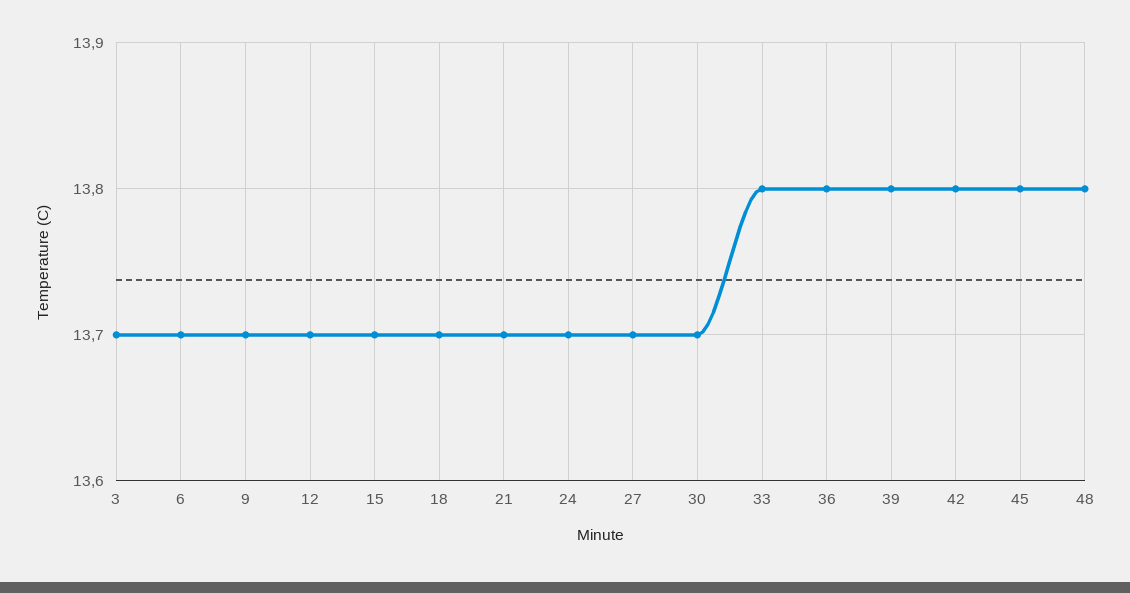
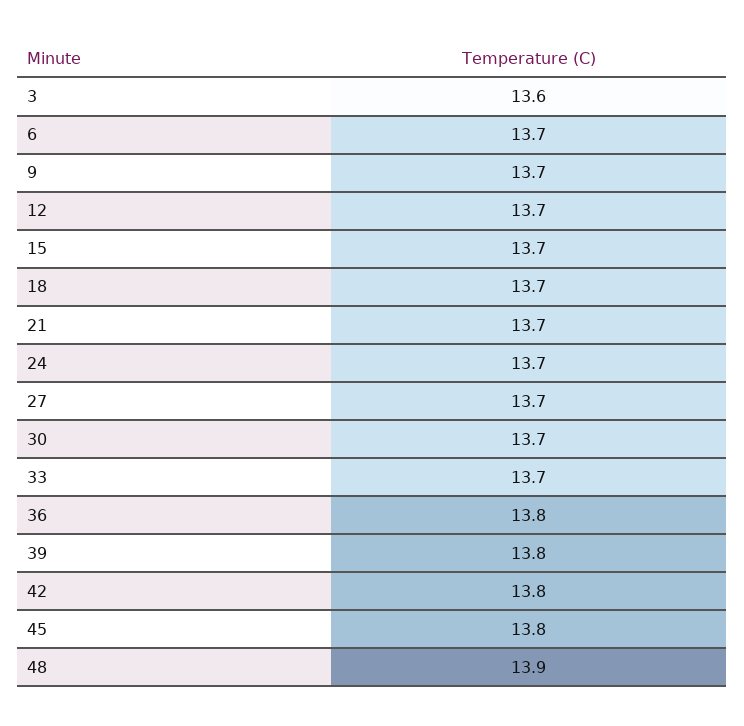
3: 13.7 -> 13.6
33: 13.8 -> 13.7
48: 13.8 -> 13.9

